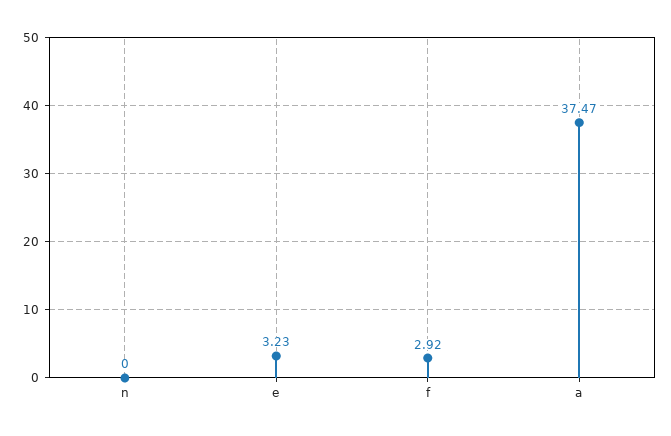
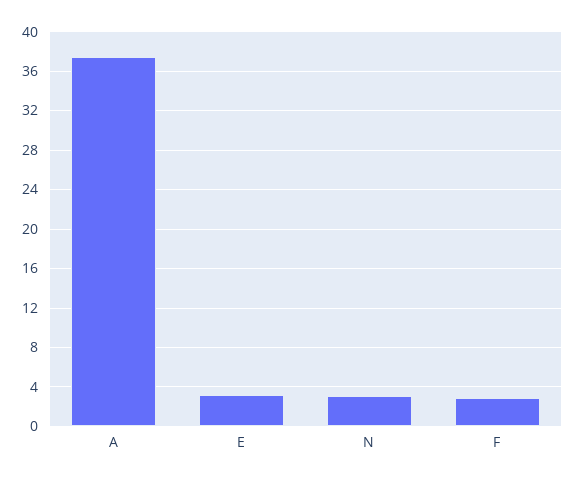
n: 0 -> 3

